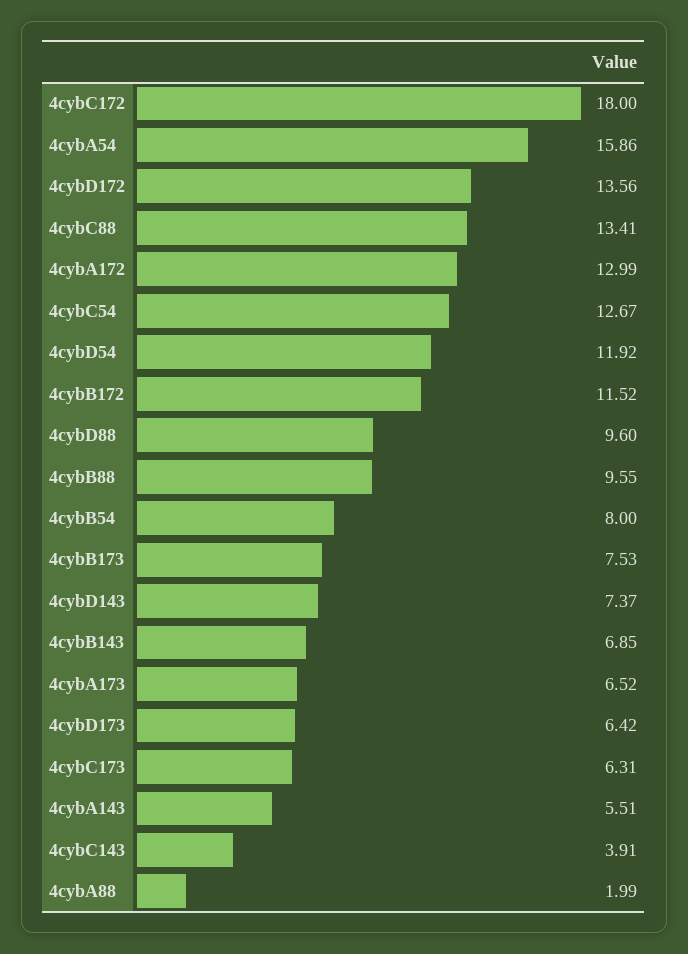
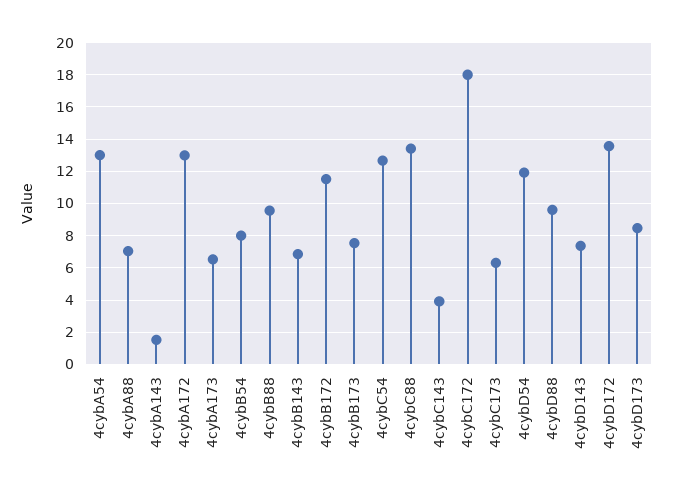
4cybA54: 15.86 -> 13
4cybD173: 6.42 -> 8.5
4cybA143: 5.51 -> 1.5
4cybA88: 1.99 -> 7

